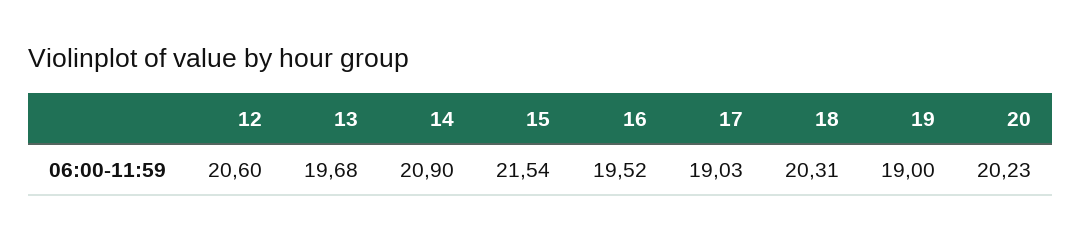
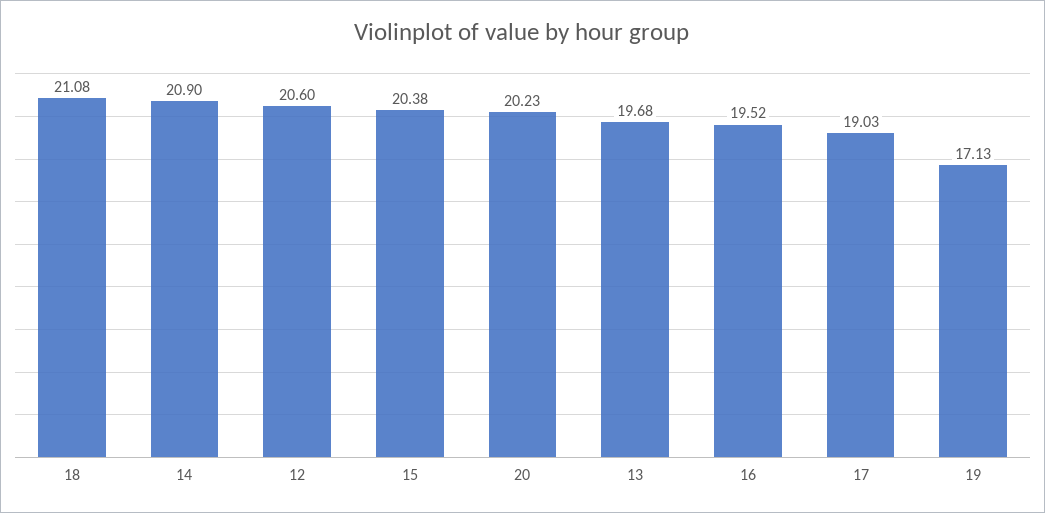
15: 21.54 -> 20.38
18: 20.31 -> 21.08
19: 19 -> 17.13

